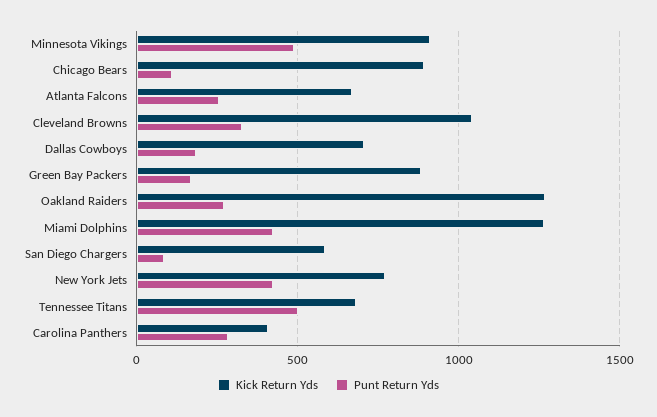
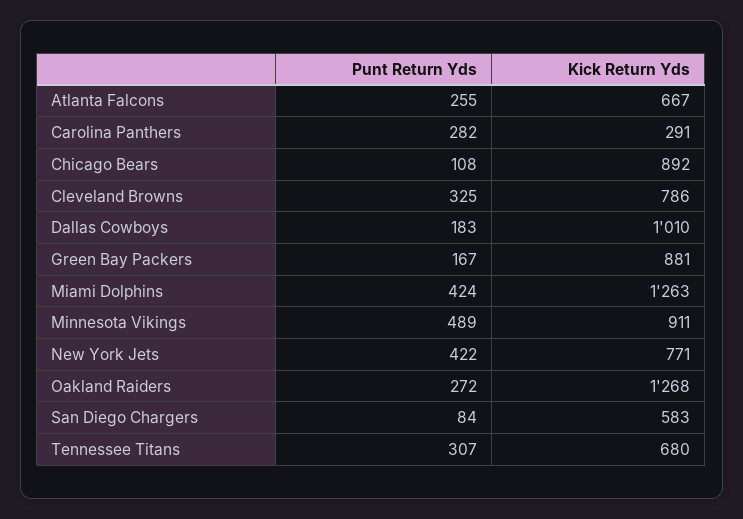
Kick Return Yds, Cleveland Browns: 1050 -> 786
Kick Return Yds, Dallas Cowboys: 700 -> 1010
Punt Return Yds, Tennessee Titans: 500 -> 307
Kick Return Yds, Carolina Panthers: 400 -> 291

